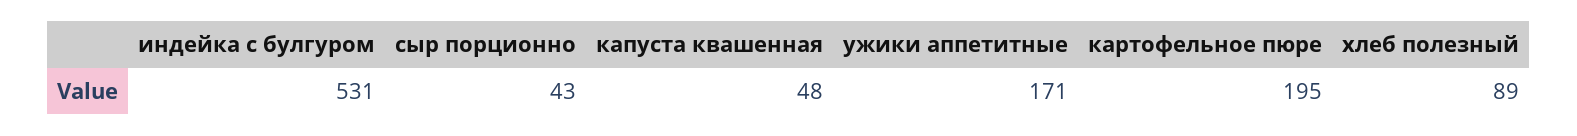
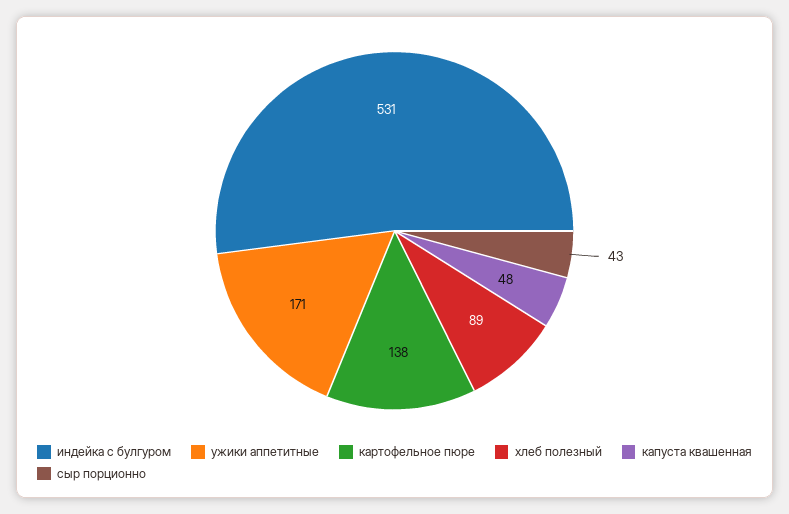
картофельное пюре: 195 -> 138

